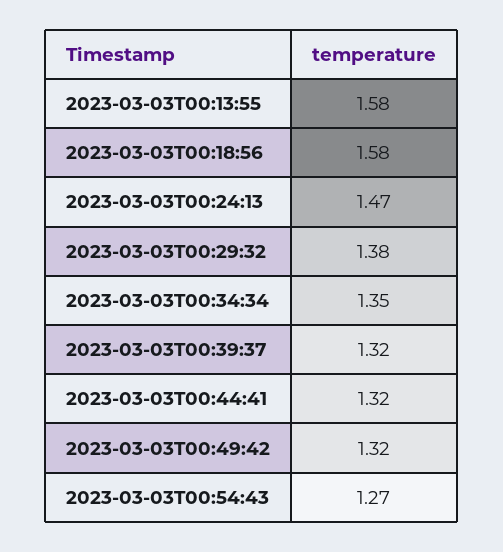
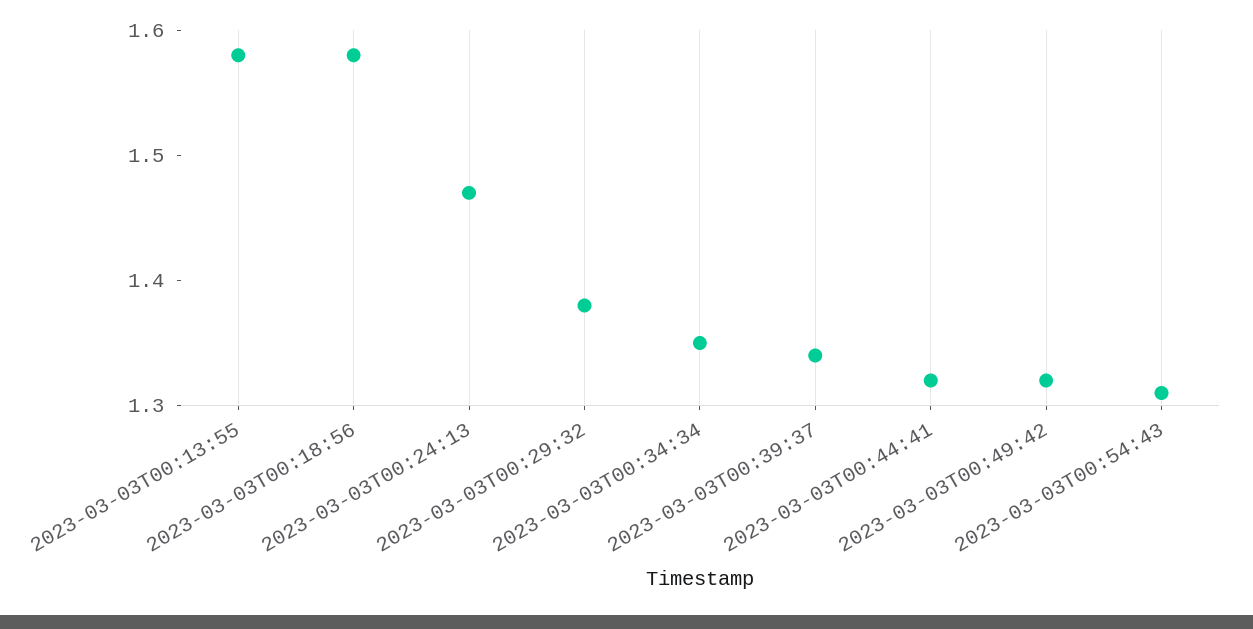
2023-03-03T00:39:37: 1.32 -> 1.34
2023-03-03T00:54:43: 1.27 -> 1.31

